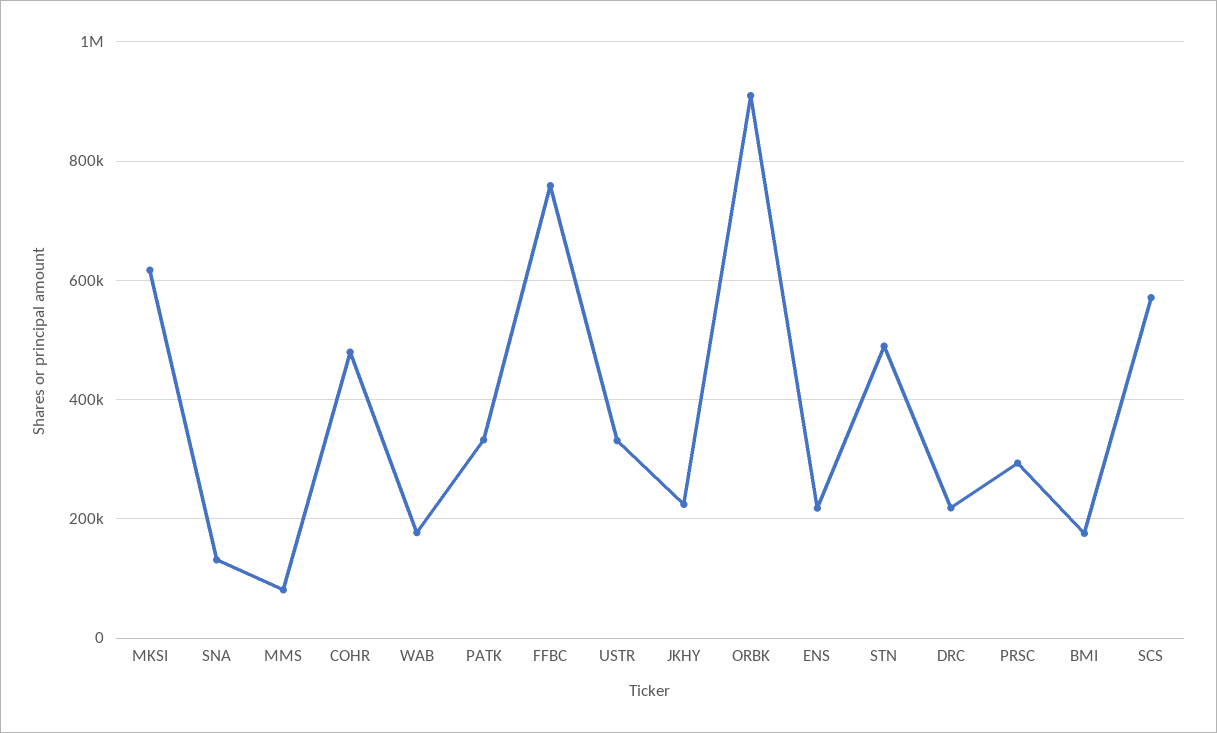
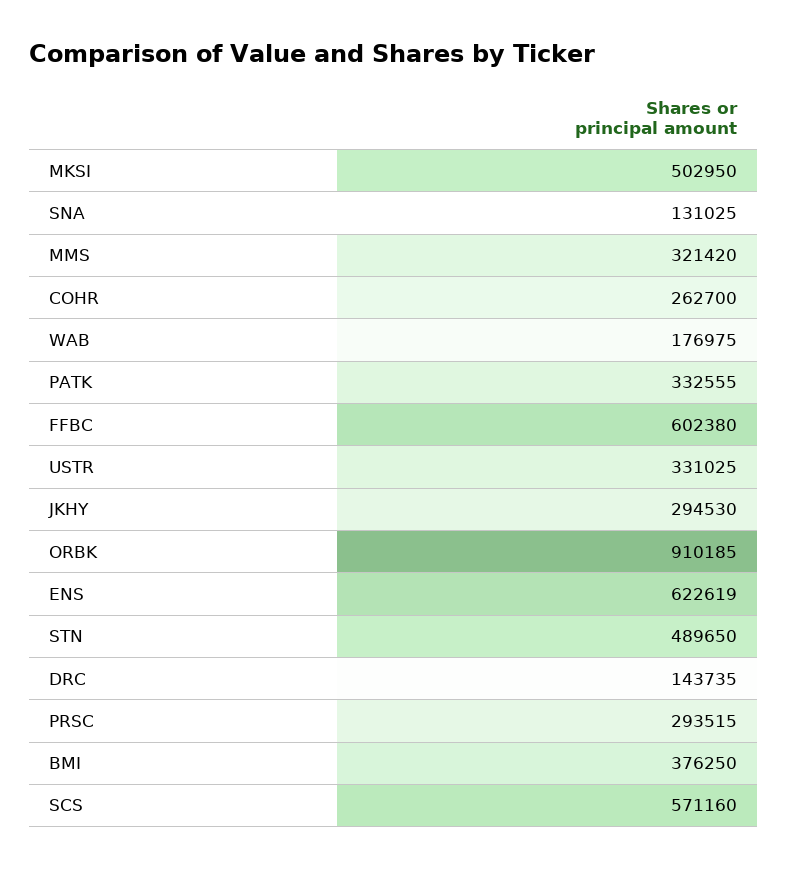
MKSI: 620000 -> 502950
MMS: 80000 -> 321420
COHR: 480000 -> 262700
FFBC: 760000 -> 602380
JKHY: 220000 -> 294530
ENS: 220000 -> 622619
DRC: 220000 -> 143735
BMI: 180000 -> 376250

